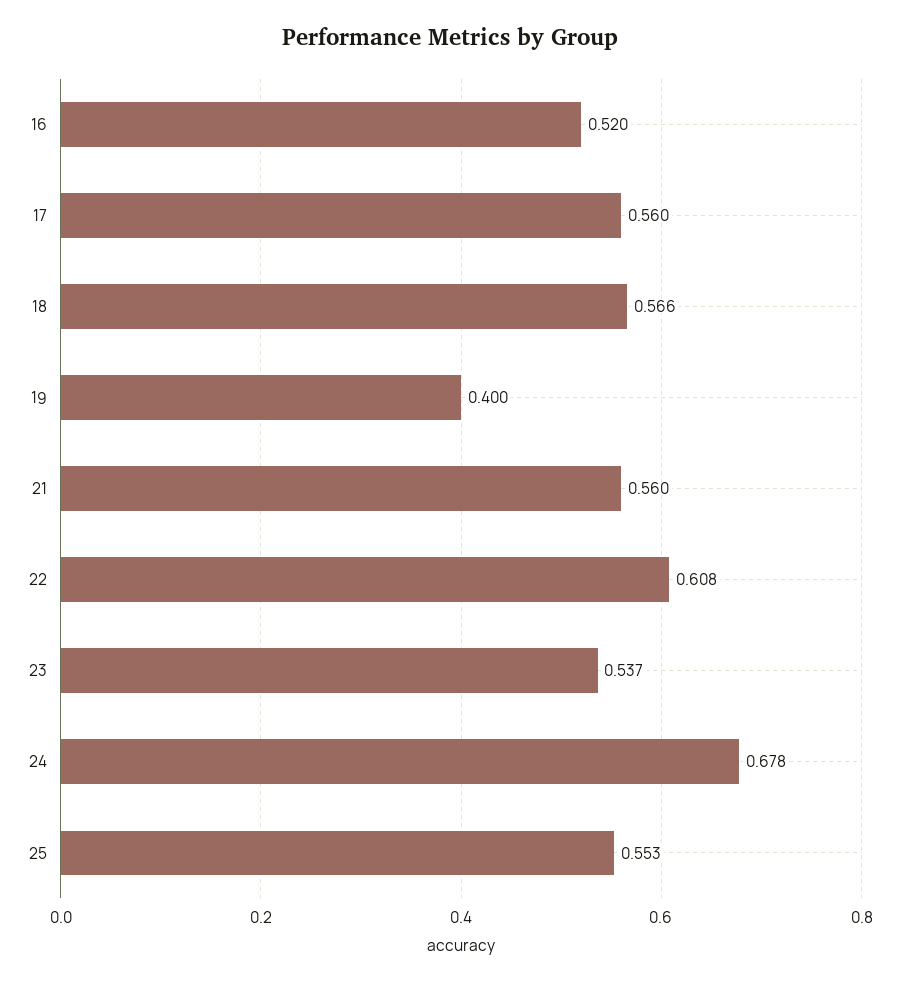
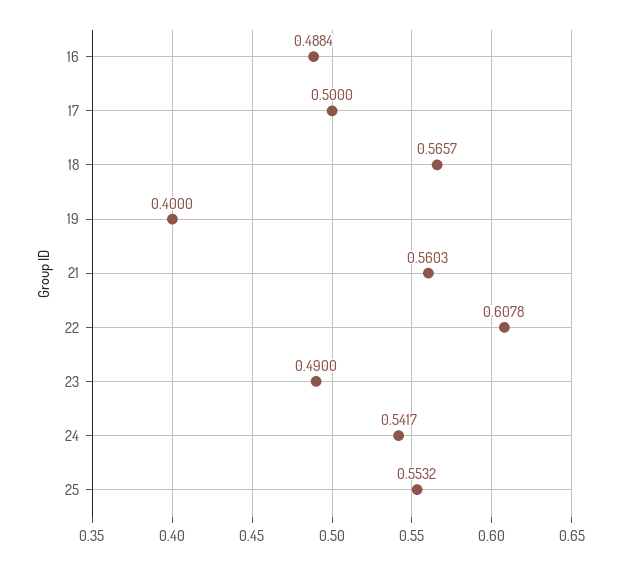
16: 0.52 -> 0.4884
17: 0.56 -> 0.5
23: 0.537 -> 0.49
24: 0.678 -> 0.5417

